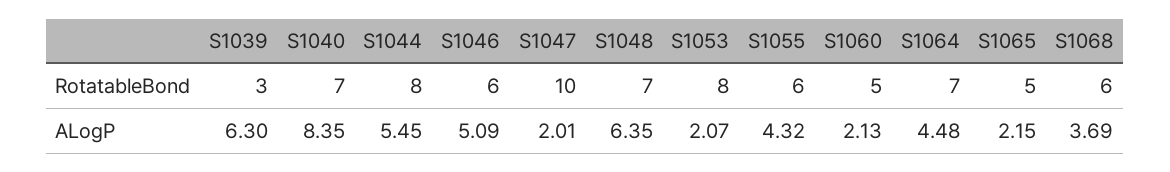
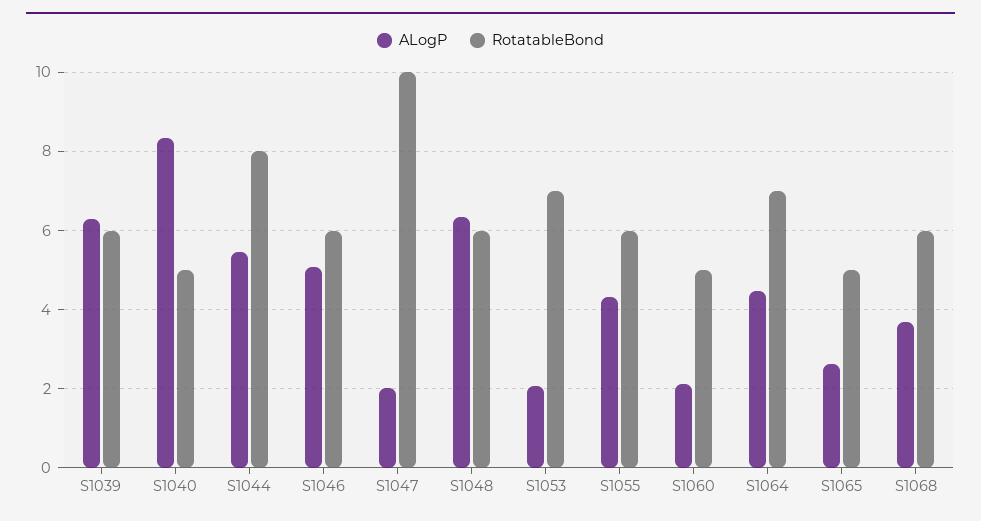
RotatableBond, S1039: 3 -> 6
RotatableBond, S1040: 7 -> 5
RotatableBond, S1048: 7 -> 6
RotatableBond, S1053: 8 -> 7
ALogP, S1065: 2.15 -> 2.6

